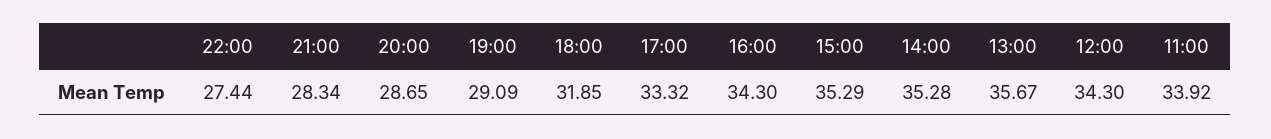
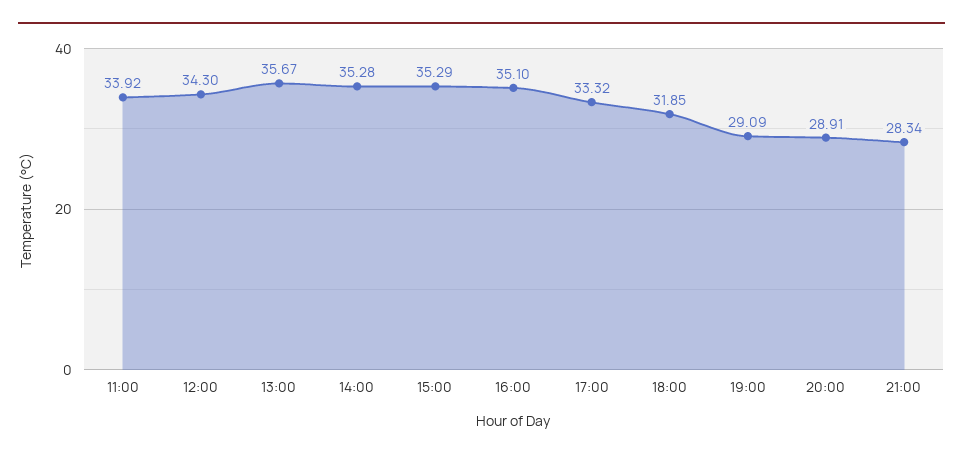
22:00: 27.44 -> none
20:00: 28.65 -> 28.91
16:00: 34.3 -> 35.1

